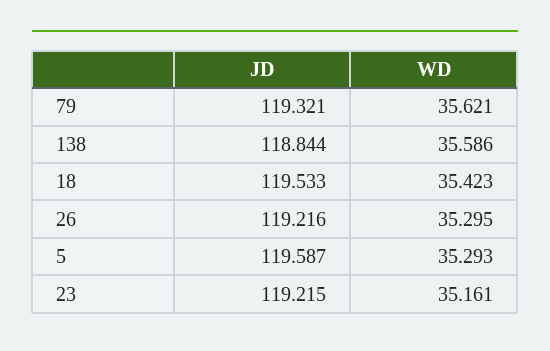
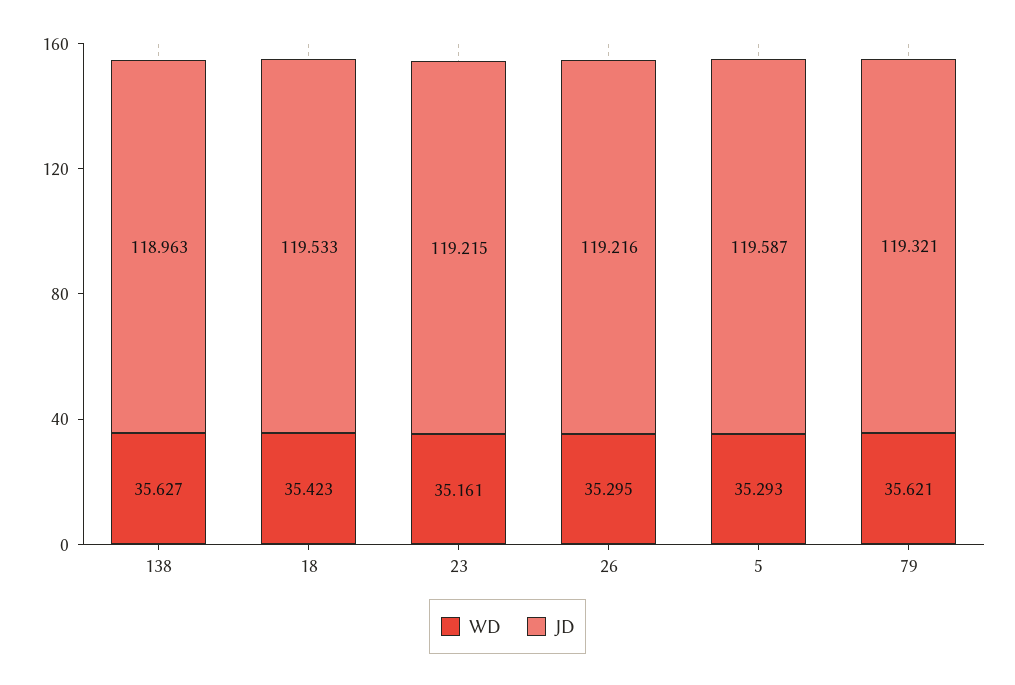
JD, 138: 118.844 -> 118.963
WD, 138: 35.586 -> 35.627

